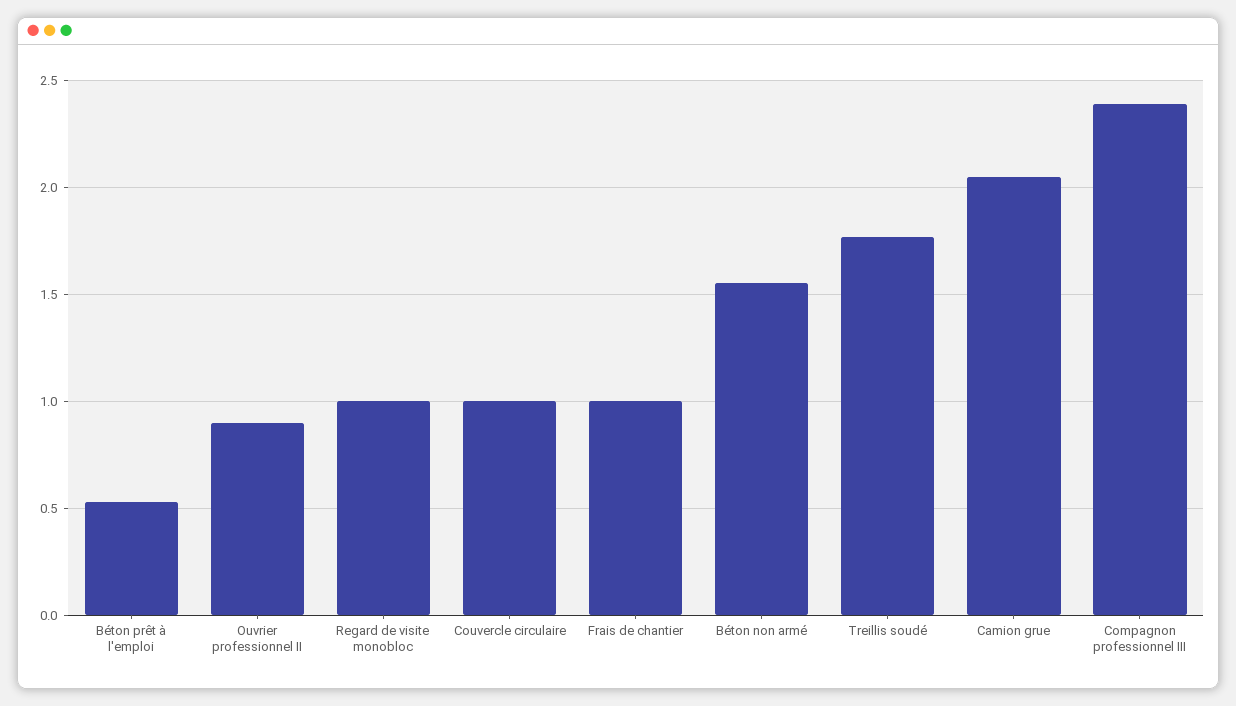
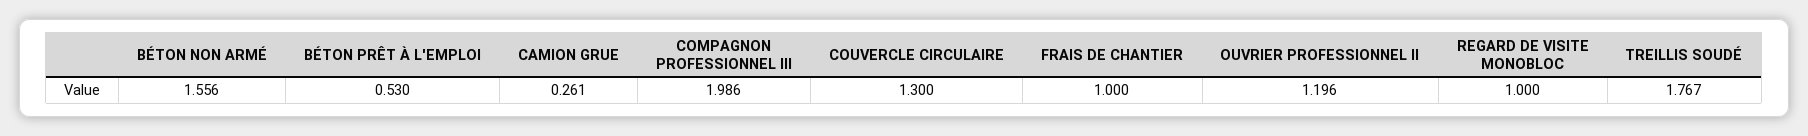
Ouvrier professionnel II: 0.9 -> 1.196
Couvercle circulaire: 1 -> 1.3
Camion grue: 2.05 -> 0.261
Compagnon professionnel III: 2.4 -> 1.986

